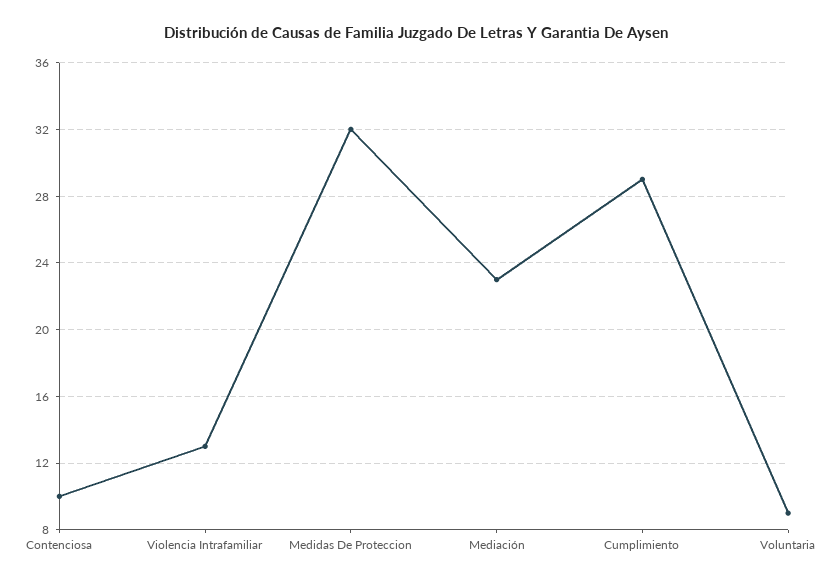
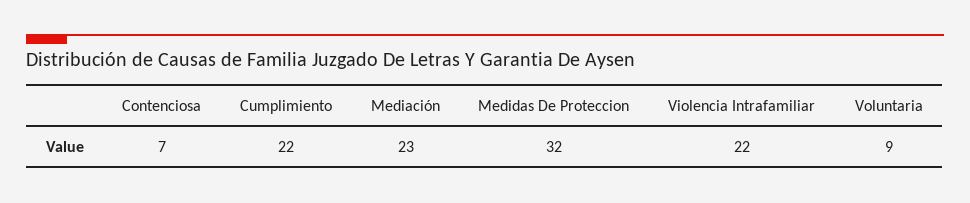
Contenciosa: 10 -> 7
Violencia Intrafamiliar: 13 -> 22
Cumplimiento: 29 -> 22

